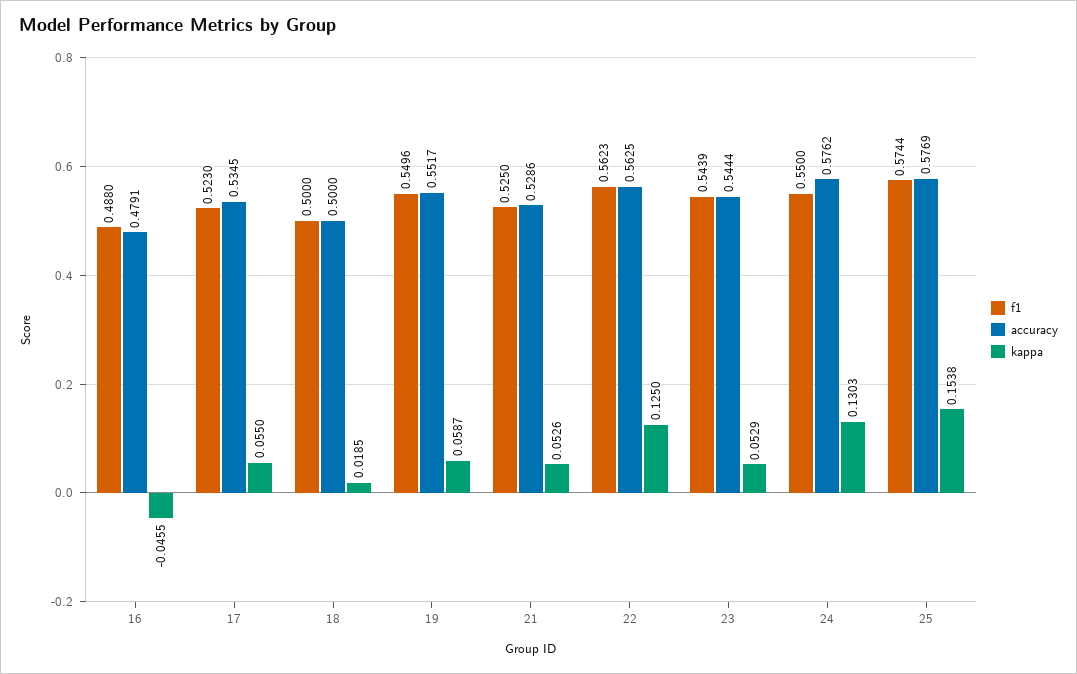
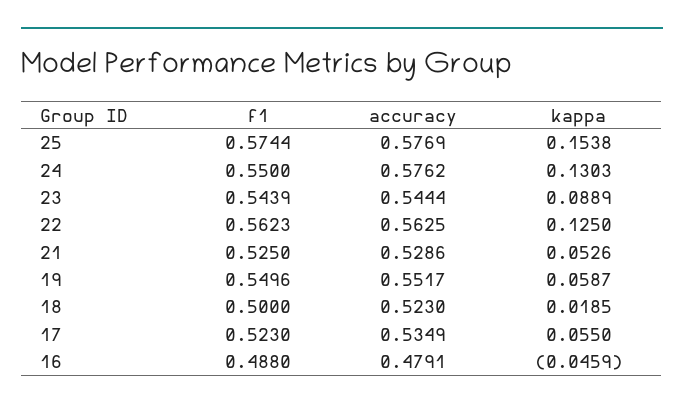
kappa, 16: -0.0455 -> -0.0459
accuracy, 17: 0.5345 -> 0.5349
accuracy, 18: 0.5 -> 0.523
kappa, 23: 0.0529 -> 0.0889

